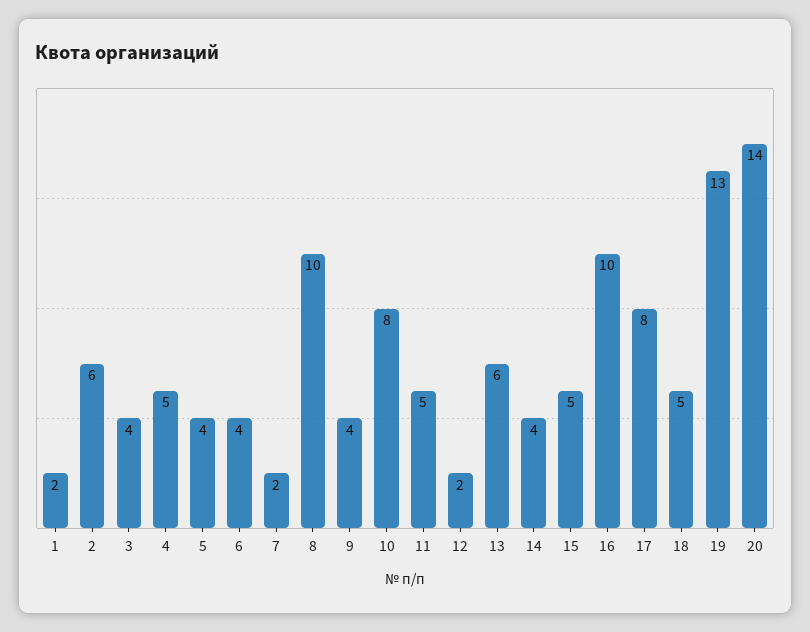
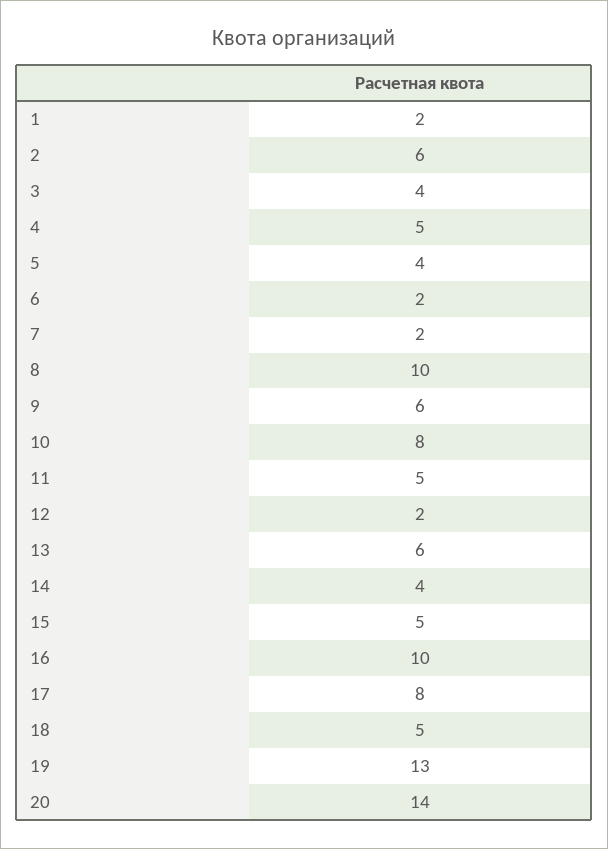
6: 4 -> 2
9: 4 -> 6

